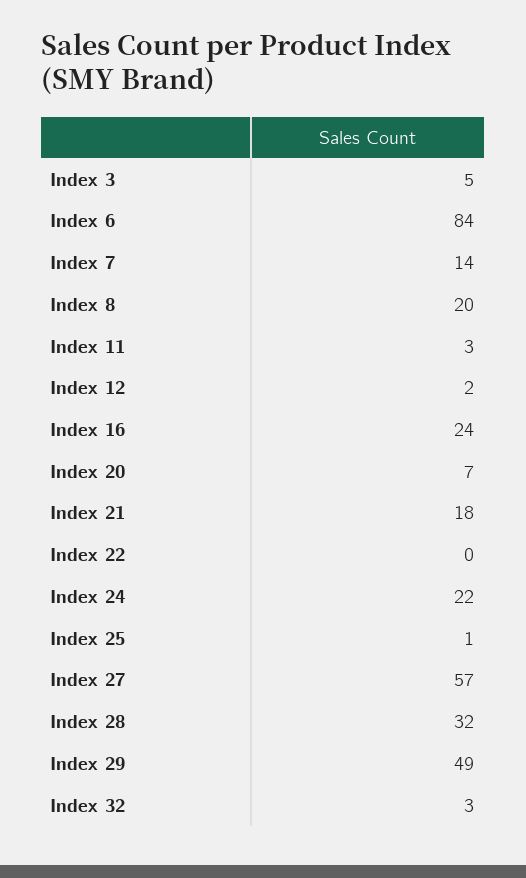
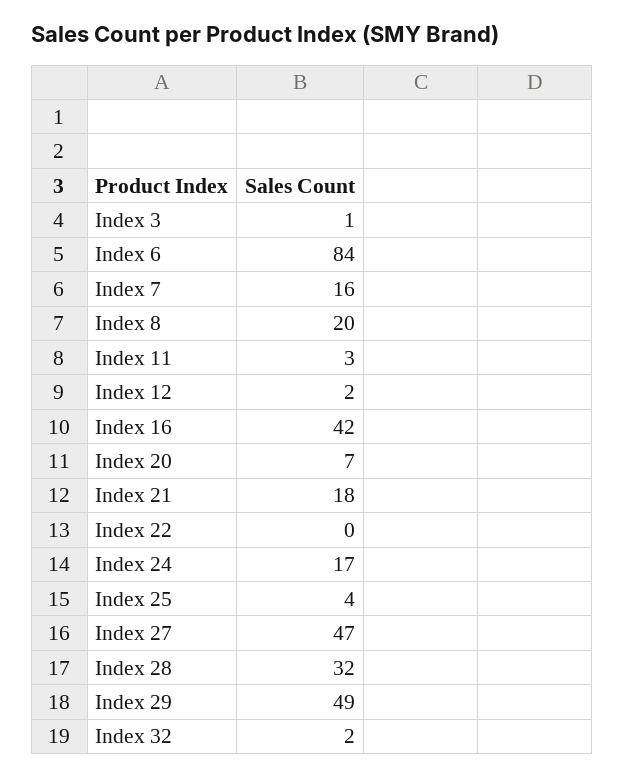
Index 3: 5 -> 1
Index 7: 14 -> 16
Index 16: 24 -> 42
Index 24: 22 -> 17
Index 25: 1 -> 4
Index 27: 57 -> 47
Index 32: 3 -> 2

